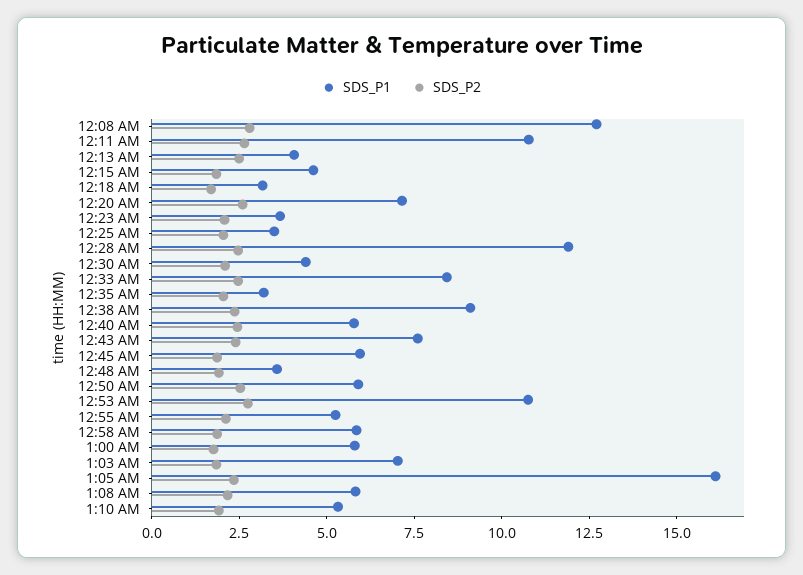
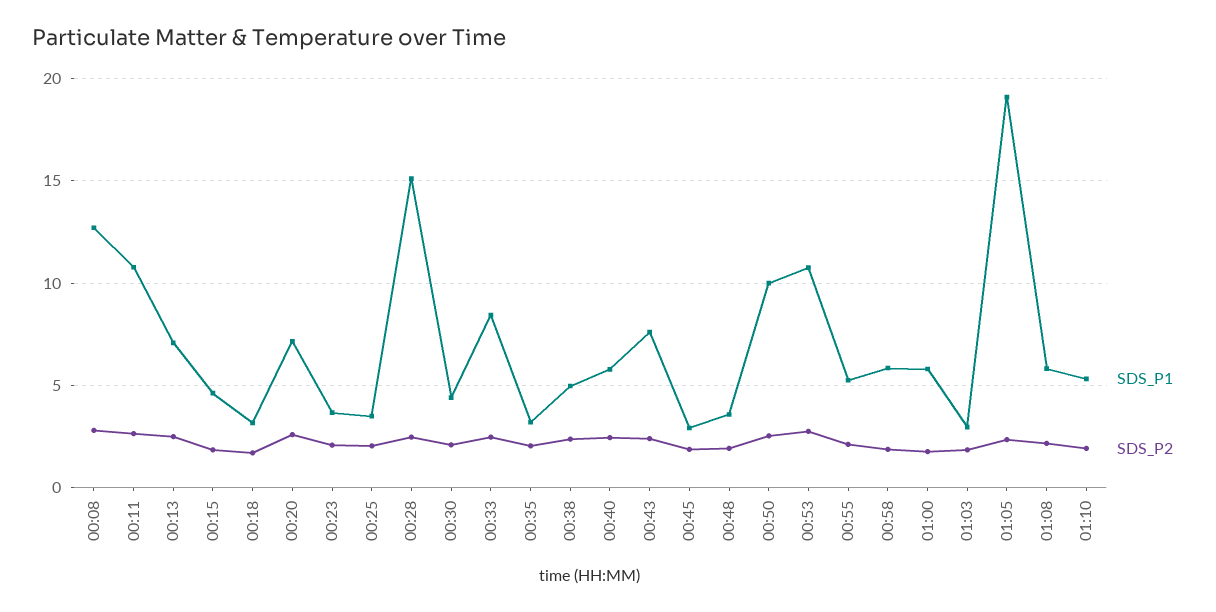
SDS_P1, 12:13 AM: 4 -> 7
SDS_P1, 12:28 AM: 12 -> 15
SDS_P1, 12:38 AM: 9 -> 5
SDS_P1, 12:45 AM: 6 -> 3
SDS_P1, 12:50 AM: 6 -> 10
SDS_P1, 1:03 AM: 7 -> 3
SDS_P1, 1:05 AM: 16 -> 19

